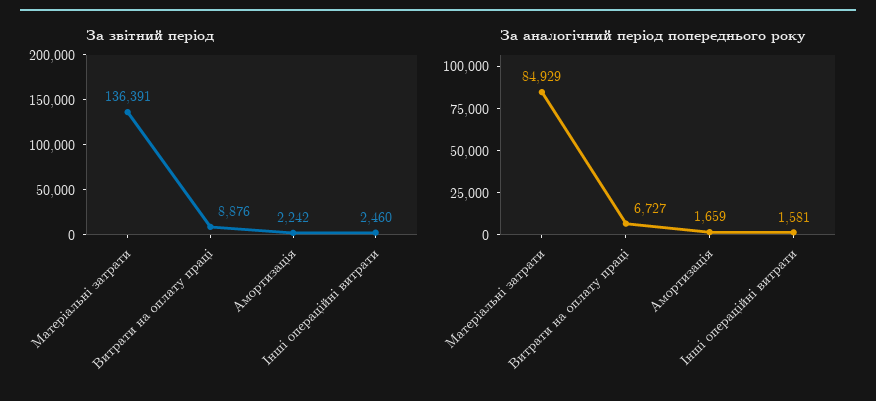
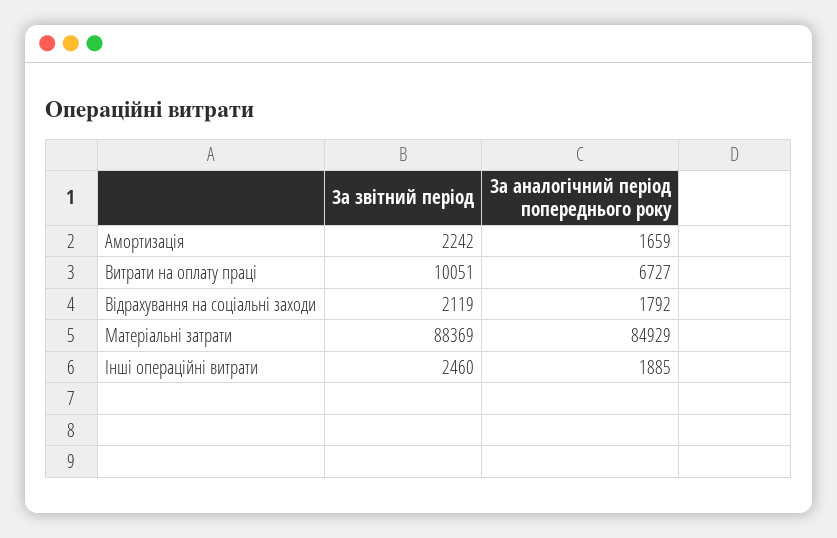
За звітний період, Матеріальні затрати: 136391 -> 88369
За звітний період, Витрати на оплату праці: 8876 -> 10051
За аналогічний період попереднього року, Інші операційні витрати: 1581 -> 1885
За звітний період, Відрахування на соціальні заходи: none -> 2119
За аналогічний період попереднього року, Відрахування на соціальні заходи: none -> 1792

